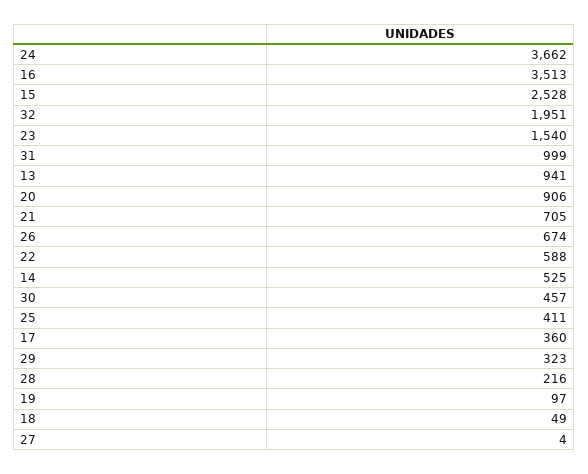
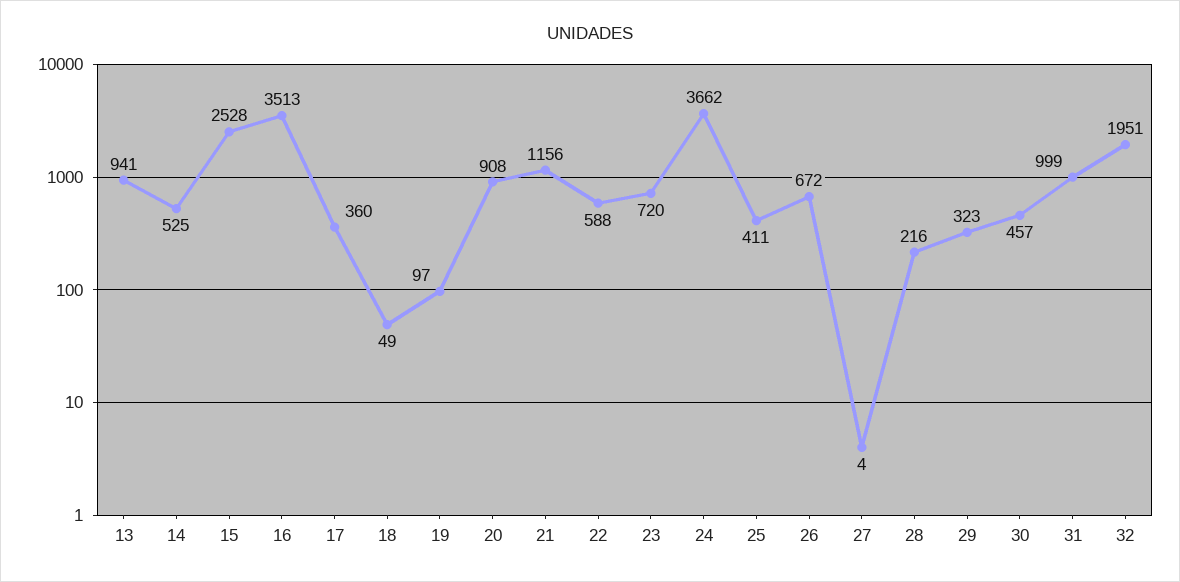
23: 1540 -> 720
20: 906 -> 908
21: 705 -> 1156
26: 674 -> 672

